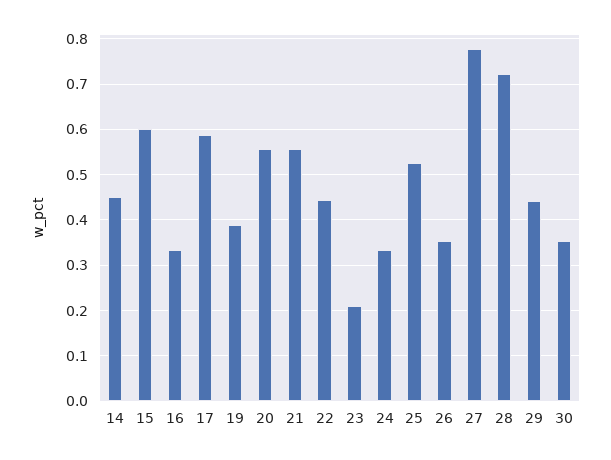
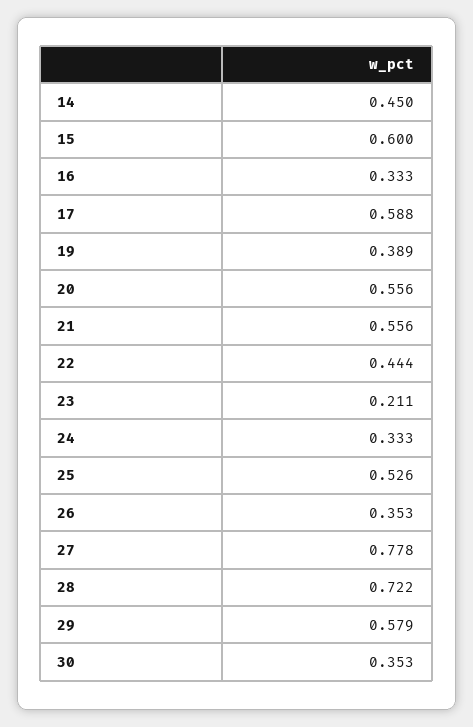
29: 0.44 -> 0.579

